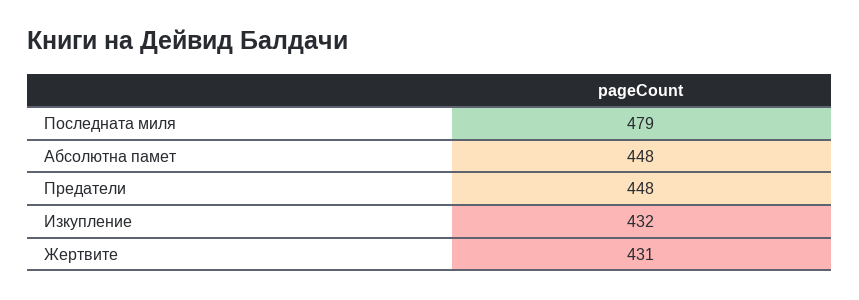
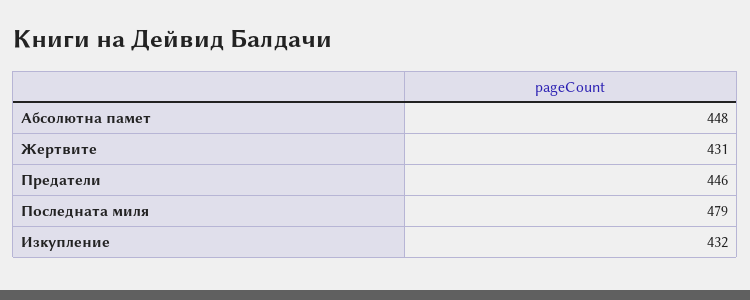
Предатели: 448 -> 446

